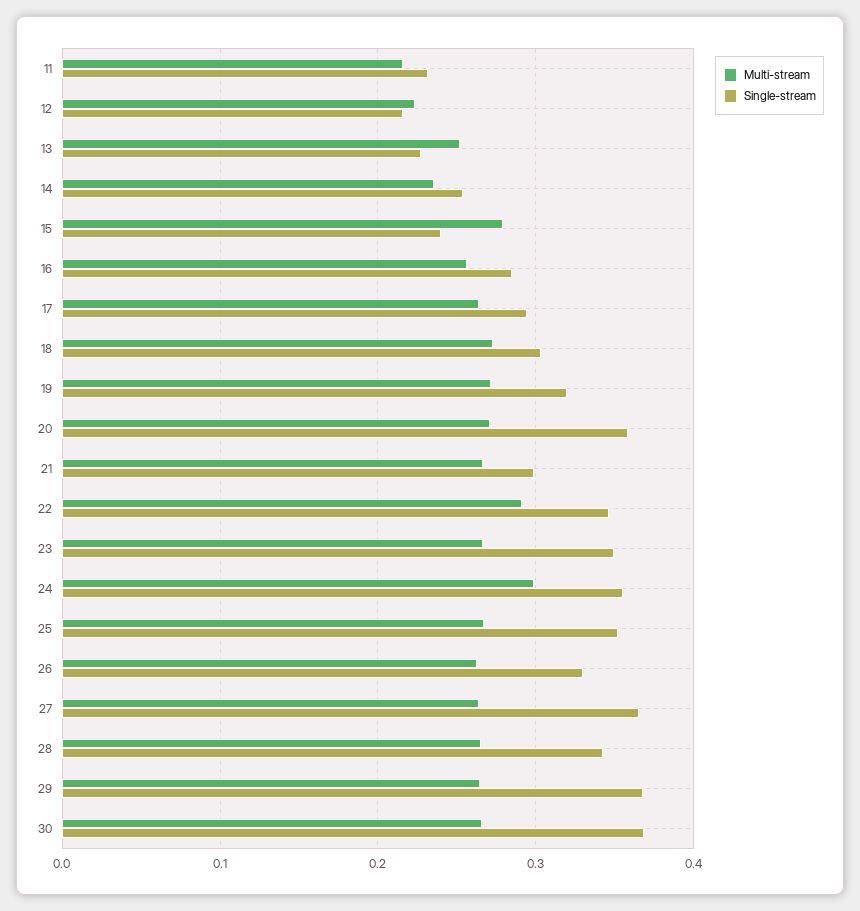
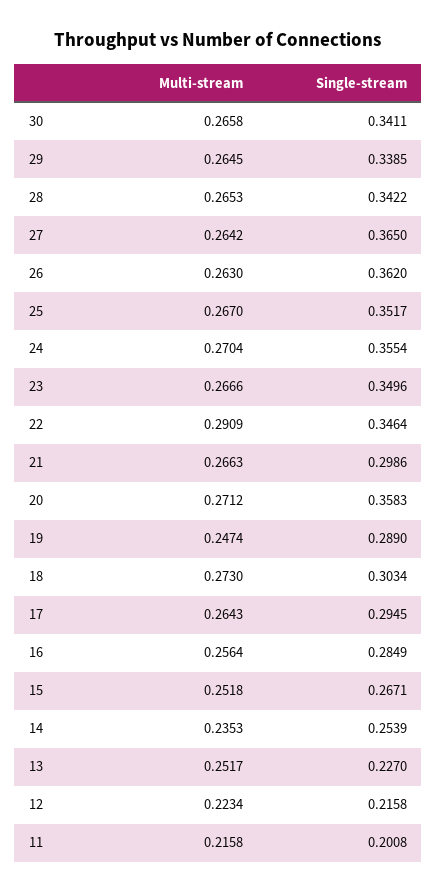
Single-stream, 11: 0.23 -> 0.2008
Multi-stream, 15: 0.28 -> 0.2518
Single-stream, 15: 0.24 -> 0.2671
Multi-stream, 19: 0.27 -> 0.2474
Single-stream, 19: 0.32 -> 0.289
Multi-stream, 24: 0.3 -> 0.2704
Single-stream, 26: 0.33 -> 0.362
Single-stream, 29: 0.37 -> 0.3385
Single-stream, 30: 0.37 -> 0.3411

